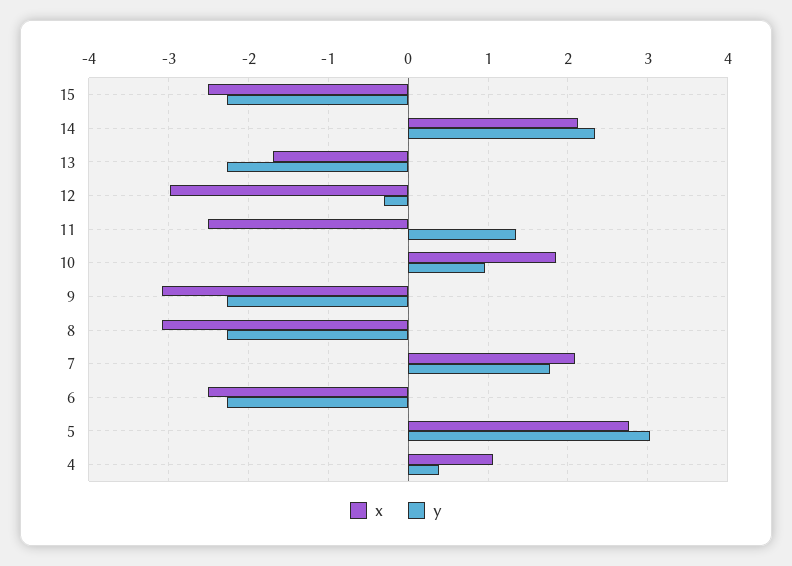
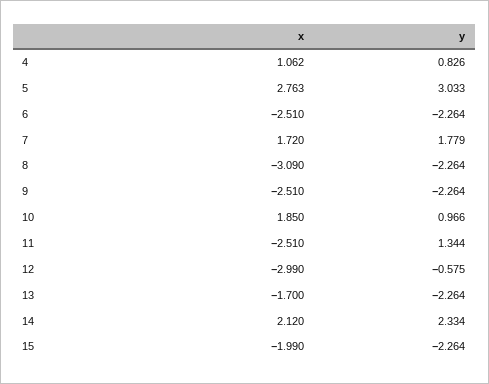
x, 15: -2.5 -> -1.99
y, 12: -0.3 -> -0.575
x, 9: -3.1 -> -2.51
x, 7: 2.1 -> 1.72
y, 4: 0.4 -> 0.826

